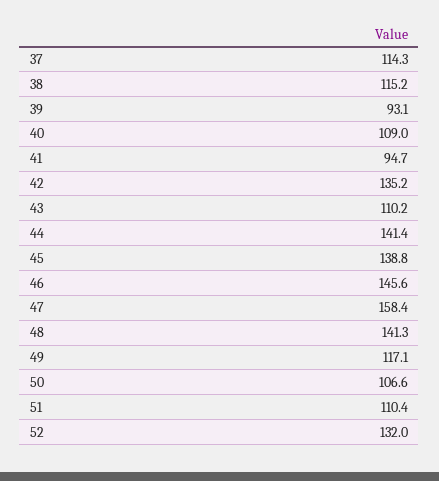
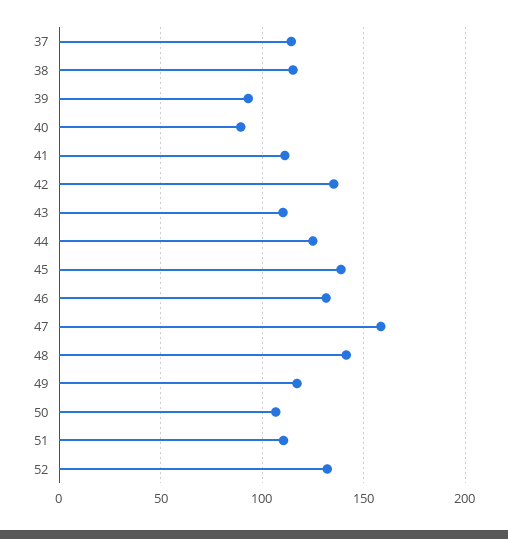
40: 109 -> 90
41: 94.7 -> 110
44: 141.4 -> 125
46: 145.6 -> 130

